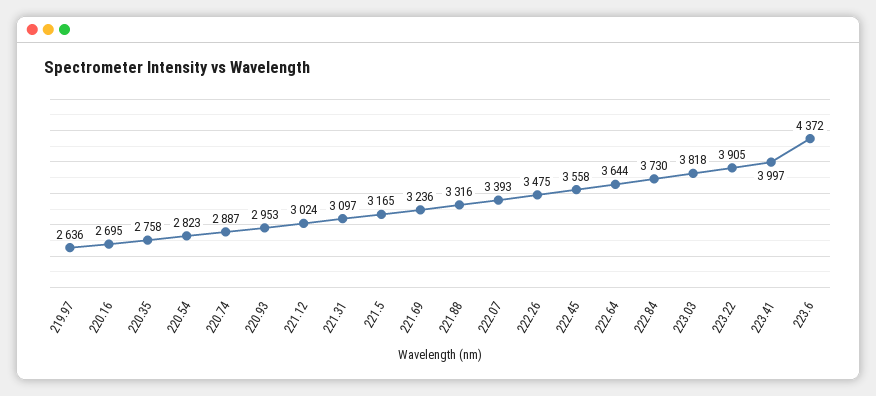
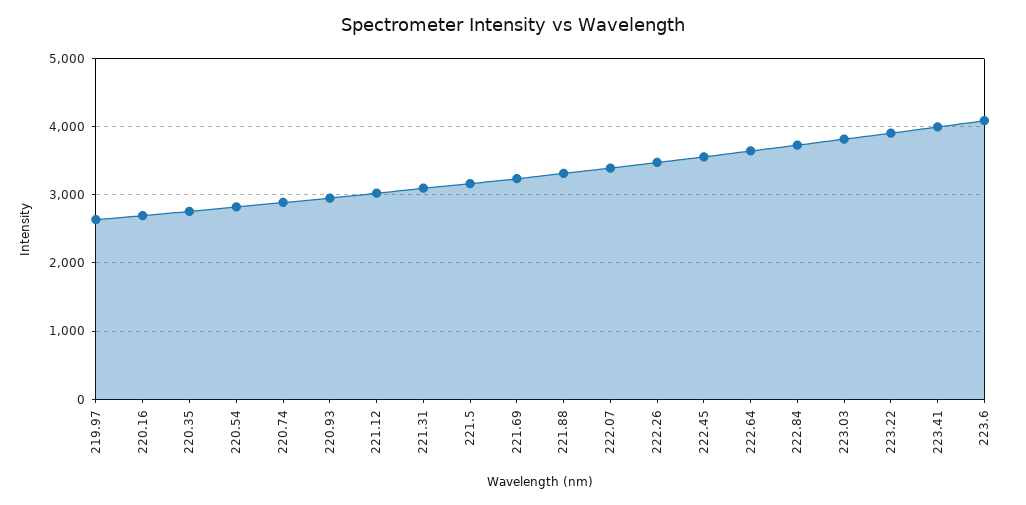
223.6: 4372 -> 4100

